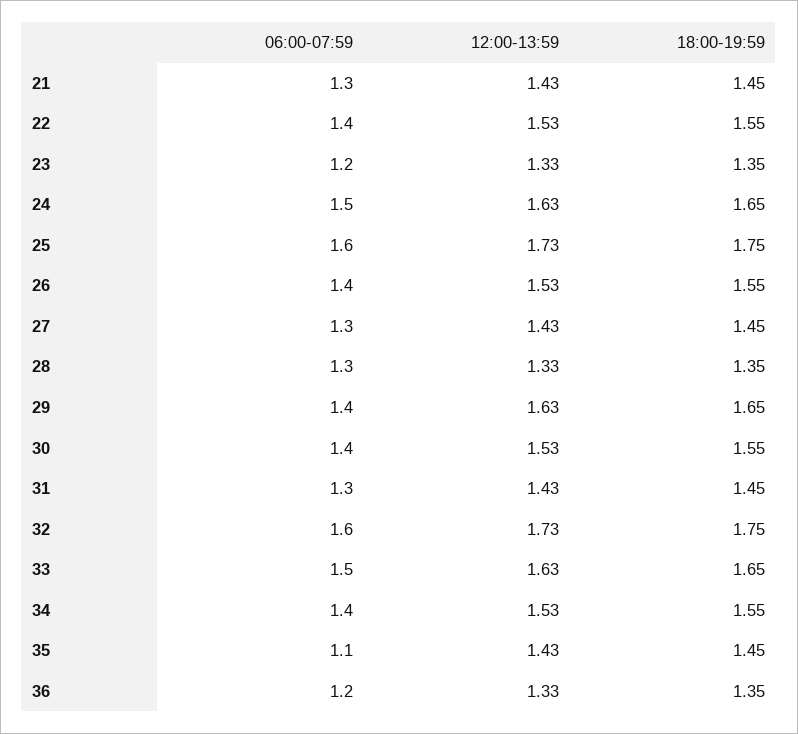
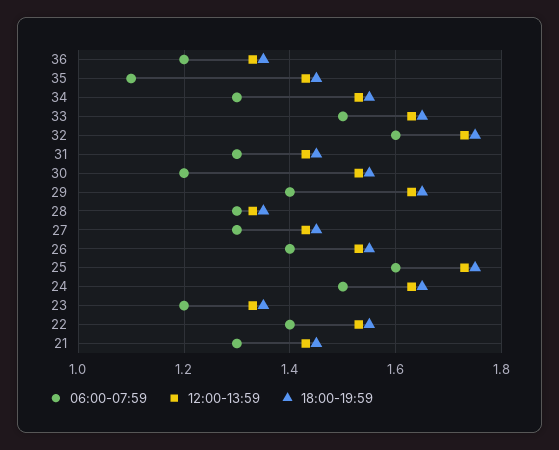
06:00-07:59, 30: 1.4 -> 1.2
06:00-07:59, 34: 1.4 -> 1.3

